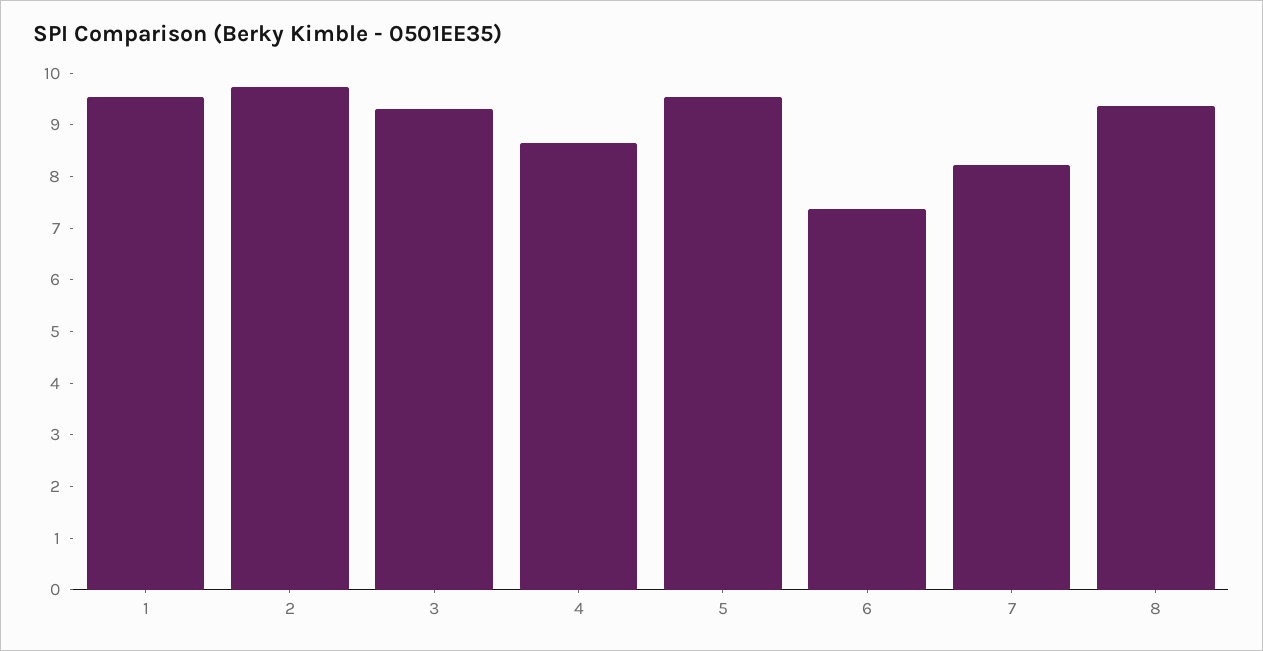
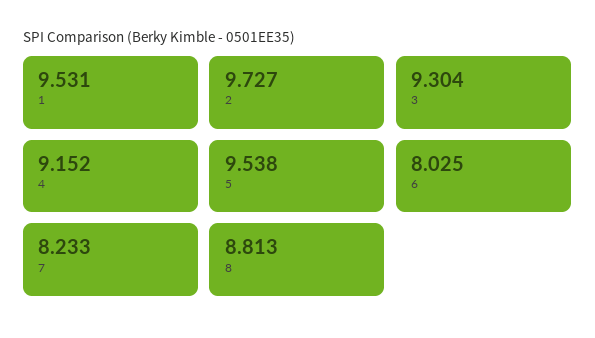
4: 8.6 -> 9.152
6: 7.4 -> 8.025
8: 9.4 -> 8.813

